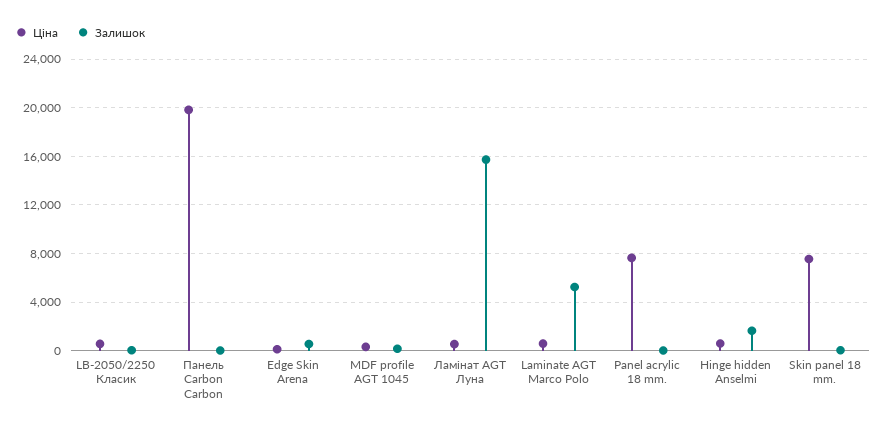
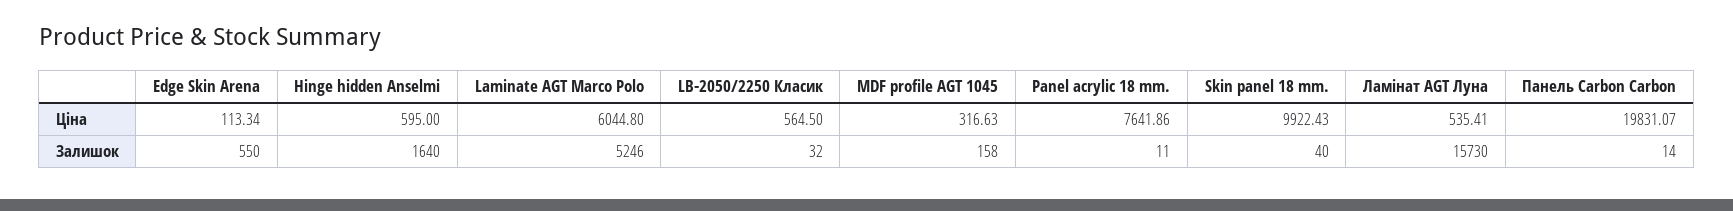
Ціна, Laminate AGT Marco Polo: 500 -> 6044.8
Ціна, Skin panel 18 mm.: 7500 -> 9922.43

